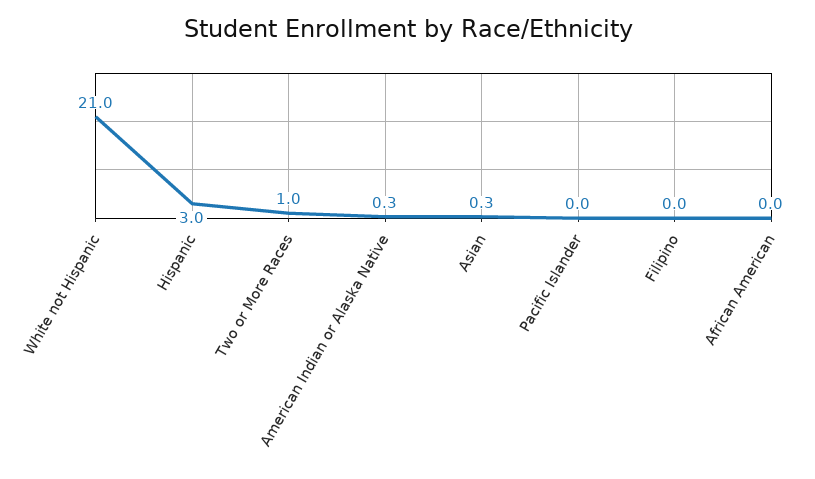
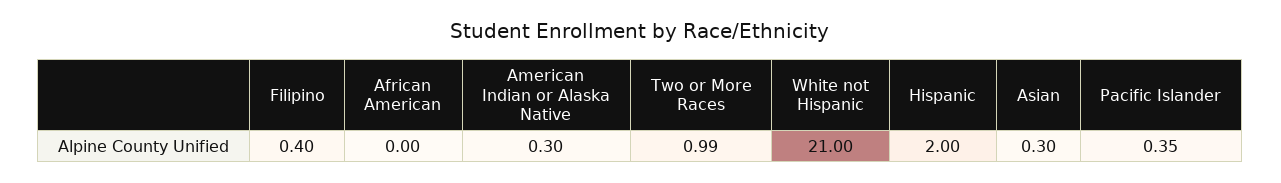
Hispanic: 3 -> 2
Pacific Islander: 0 -> 0.35
Filipino: 0 -> 0.4

